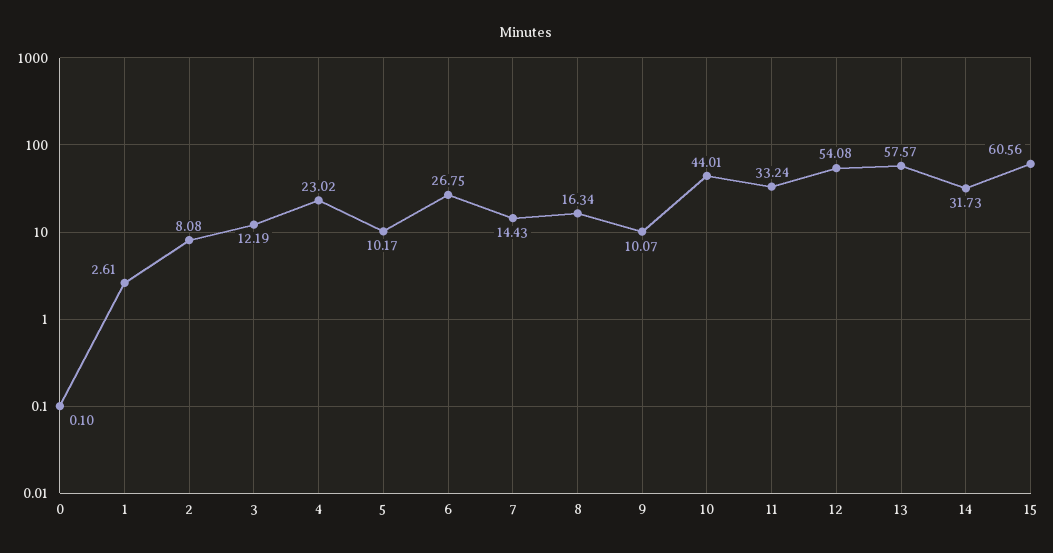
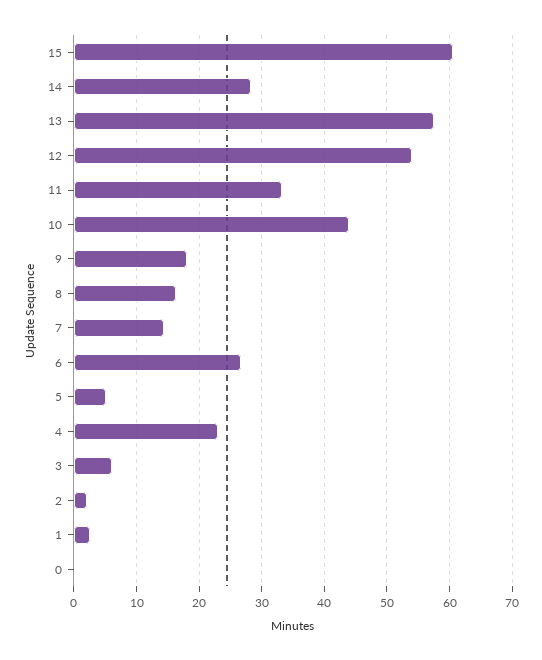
2: 8.08 -> 2
3: 12.19 -> 6
5: 10.17 -> 5
9: 10.07 -> 18
14: 31.73 -> 28

